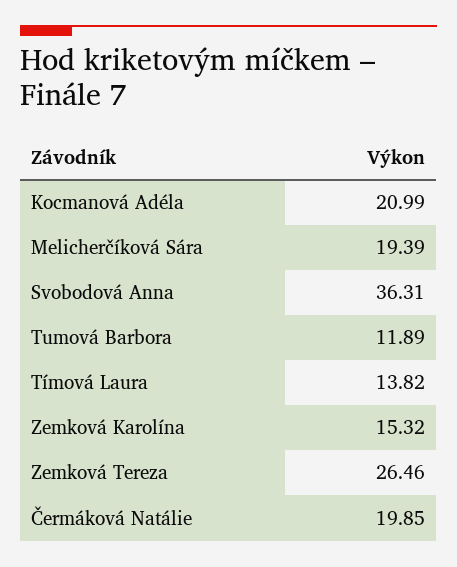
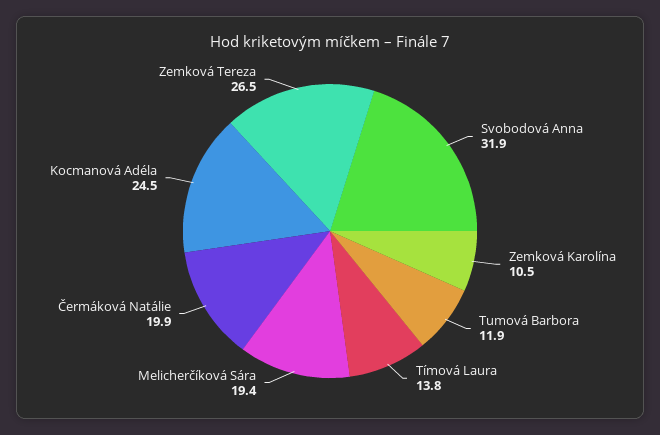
Kocmanová Adéla: 20.99 -> 24.5
Svobodová Anna: 36.31 -> 31.9
Zemková Karolína: 15.32 -> 10.5

